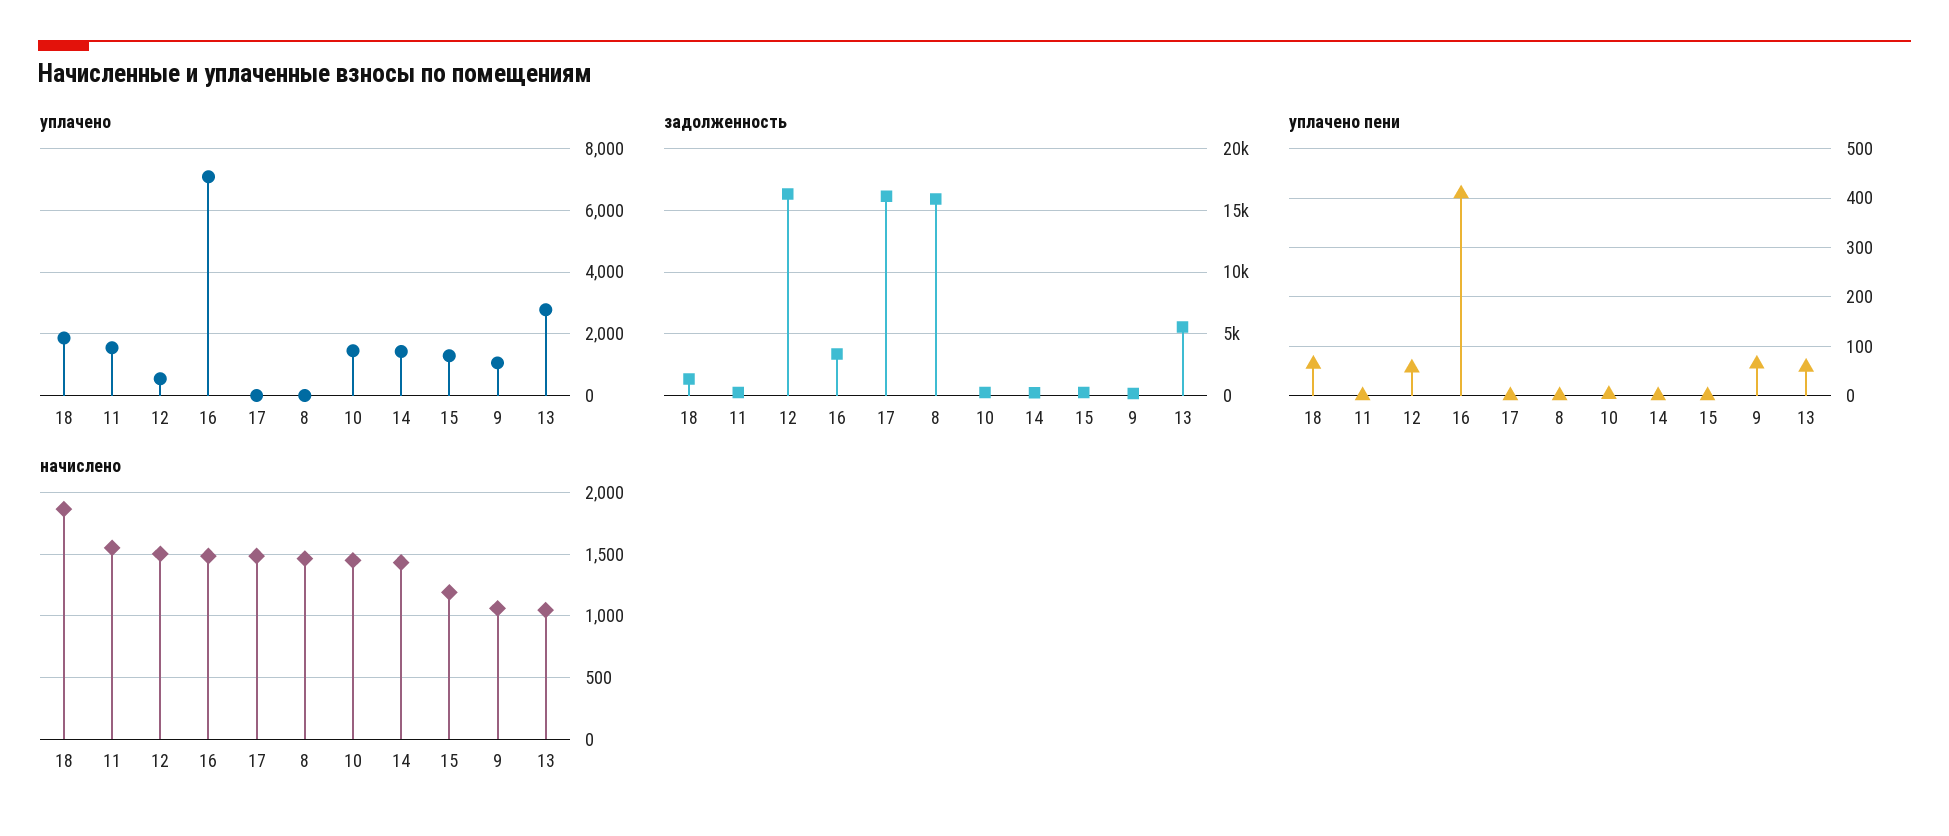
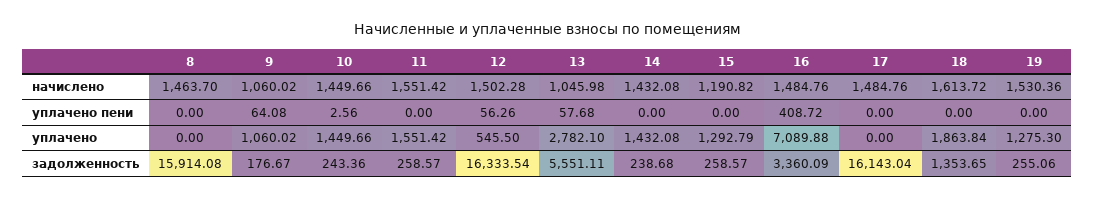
уплачено пени, 18: 60 -> 0
начислено, 18: 1850 -> 1613.72
начислено, 19: none -> 1530.36
уплачено пени, 19: none -> 0
уплачено, 19: none -> 1275.3
задолженность, 19: none -> 255.06

